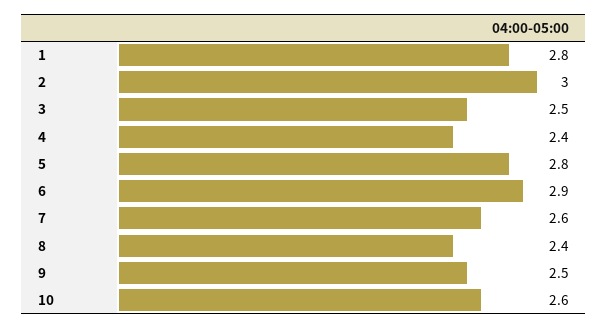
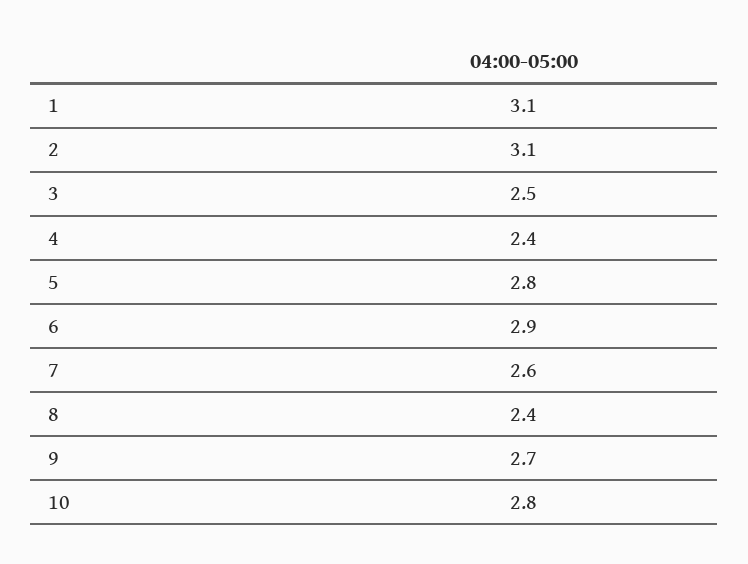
1: 2.8 -> 3.1
2: 3 -> 3.1
9: 2.5 -> 2.7
10: 2.6 -> 2.8

